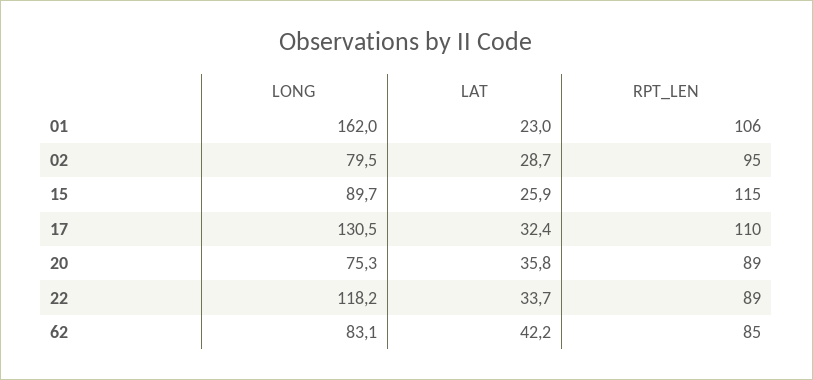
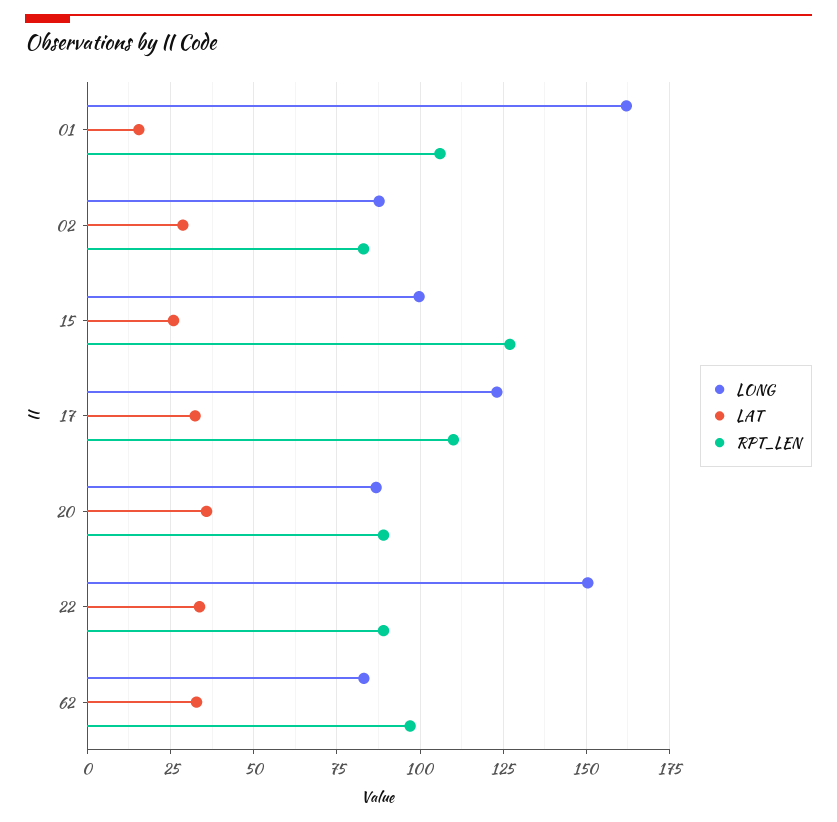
LAT, 01: 23 -> 15
LONG, 02: 79.5 -> 87.5
RPT_LEN, 02: 95 -> 82.5
LONG, 15: 89.7 -> 100
RPT_LEN, 15: 115 -> 127.5
LONG, 17: 130.5 -> 122.5
LONG, 20: 75.3 -> 87.5
LONG, 22: 118.2 -> 150
LAT, 62: 42.2 -> 32.5
RPT_LEN, 62: 85 -> 97.5

